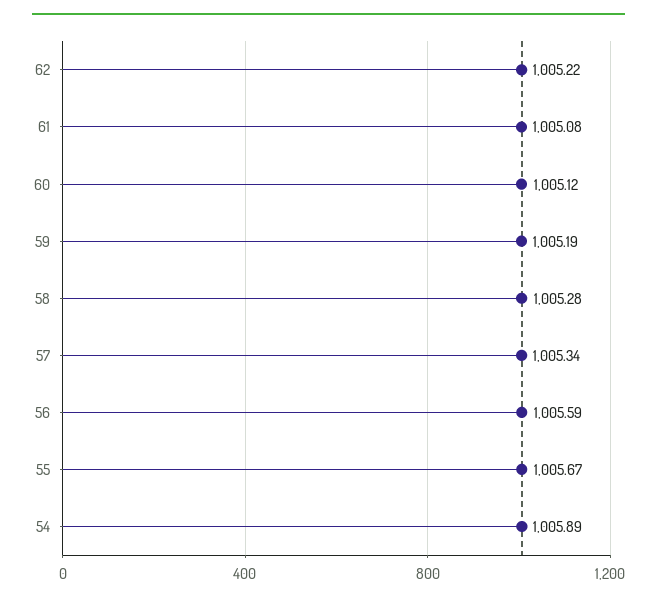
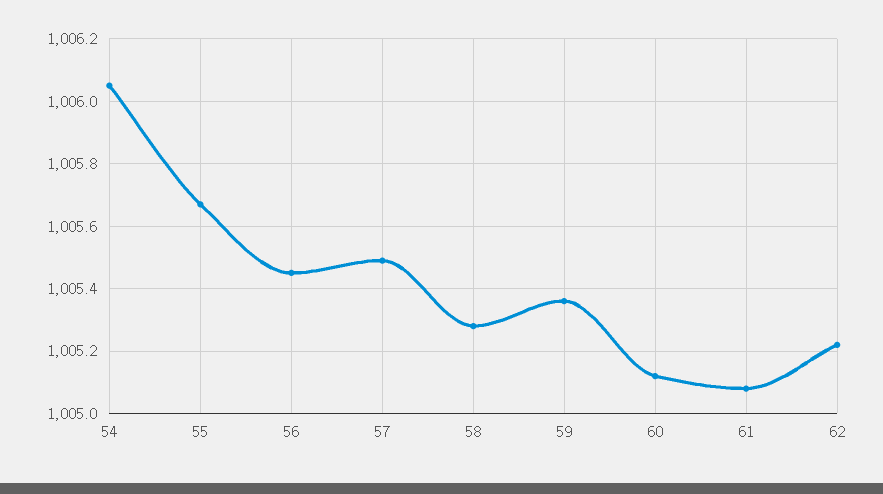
59: 1005.19 -> 1005.35
57: 1005.34 -> 1005.5
56: 1005.59 -> 1005.45
54: 1005.89 -> 1006.05

